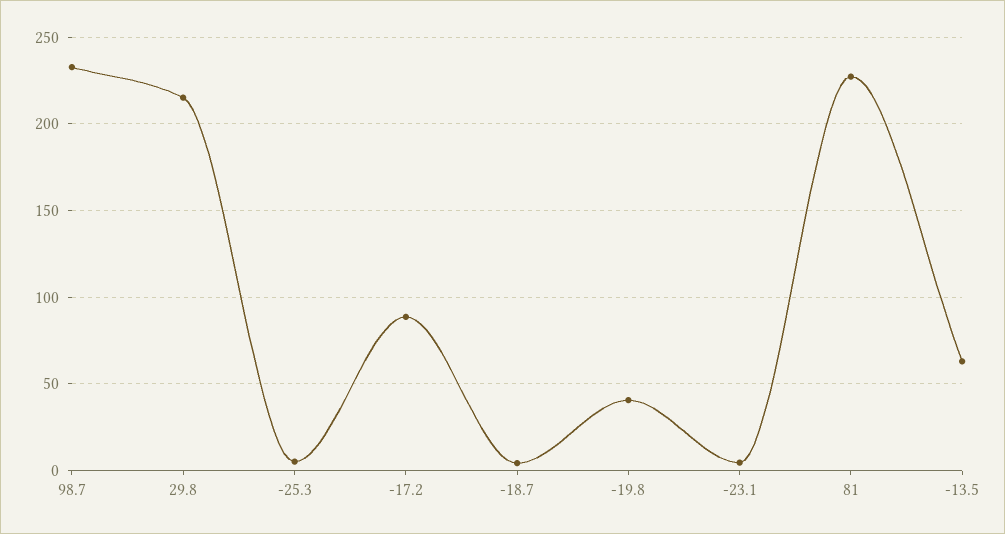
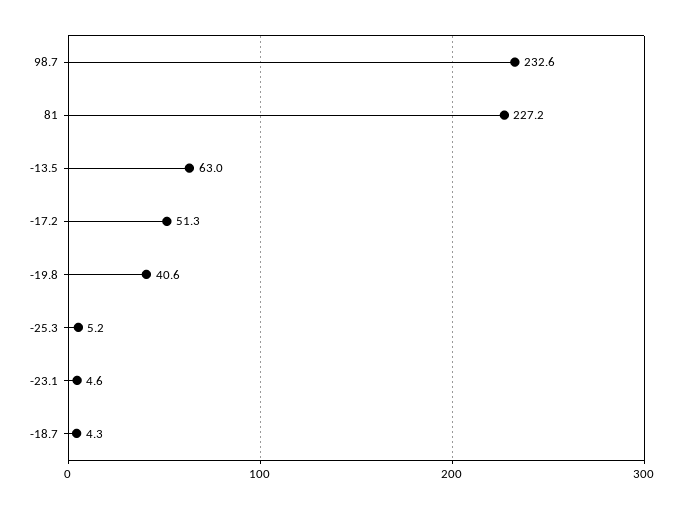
29.8: 215 -> none
-17.2: 90 -> 51.3

